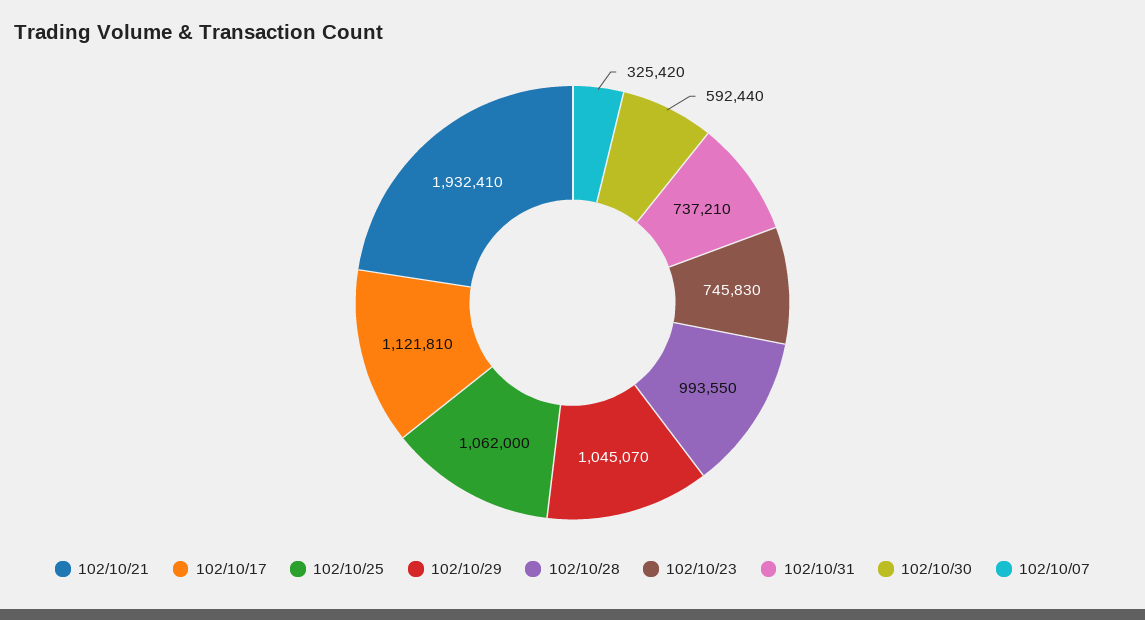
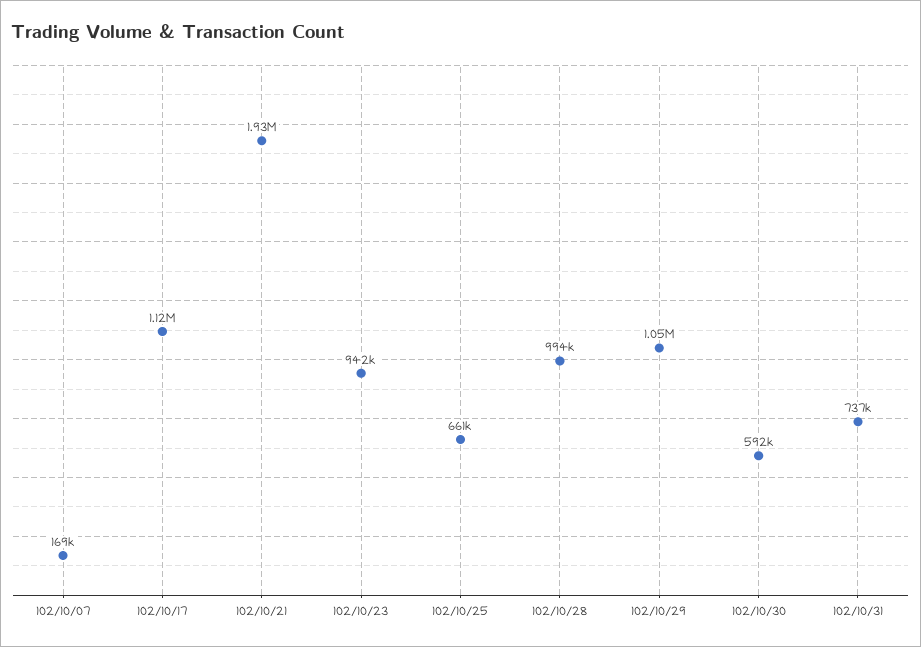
102/10/25: 1062000 -> 661000
102/10/23: 745830 -> 942000
102/10/07: 325420 -> 169000

